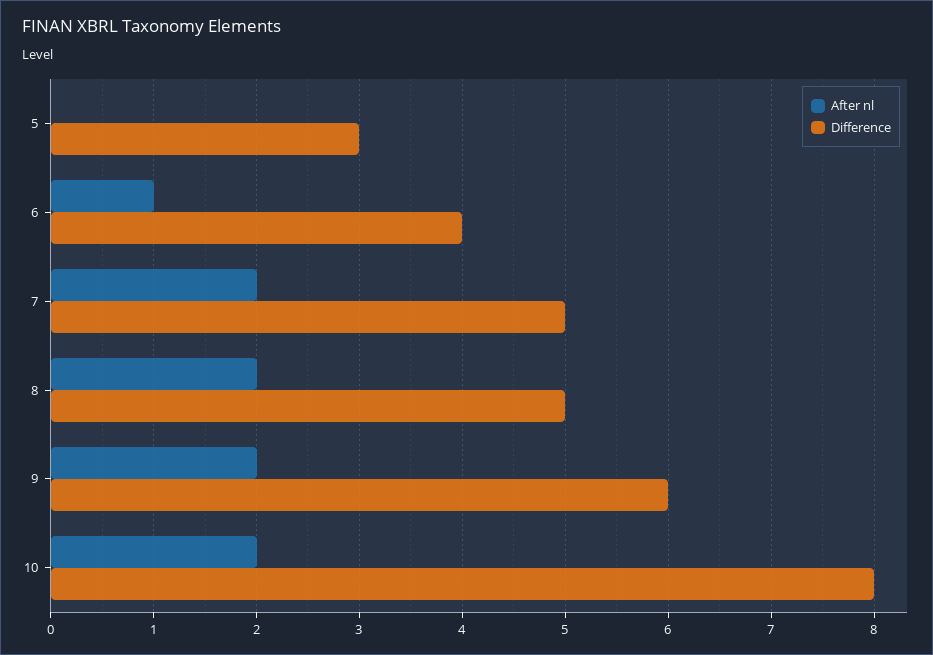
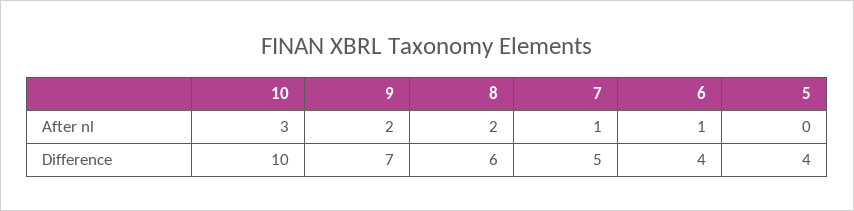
Difference, 5: 3 -> 4
After nl, 7: 2 -> 1
Difference, 8: 5 -> 6
Difference, 9: 6 -> 7
After nl, 10: 2 -> 3
Difference, 10: 8 -> 10

